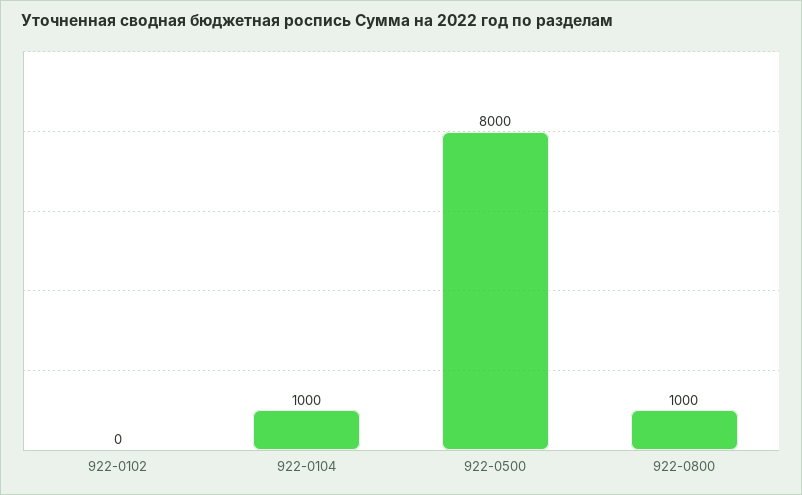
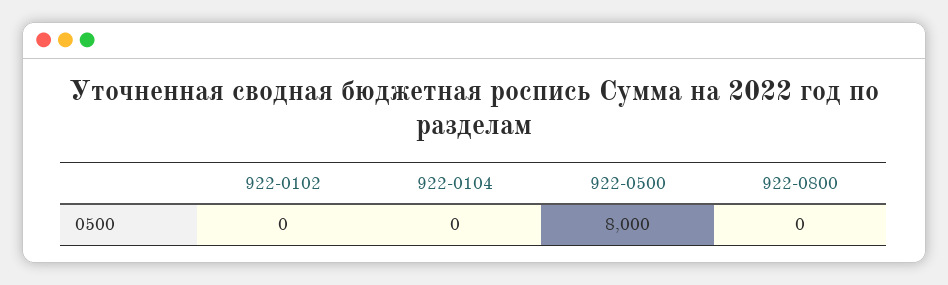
922-0104: 1000 -> 0
922-0800: 1000 -> 0

